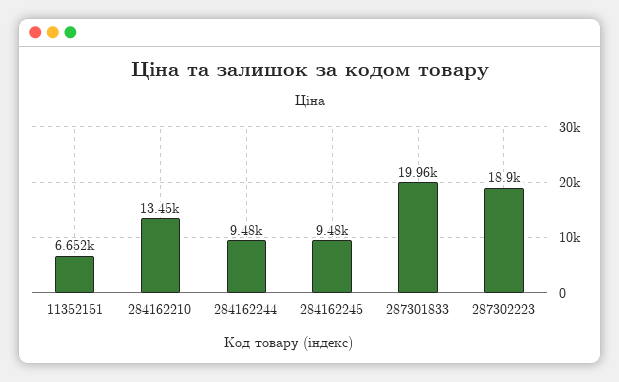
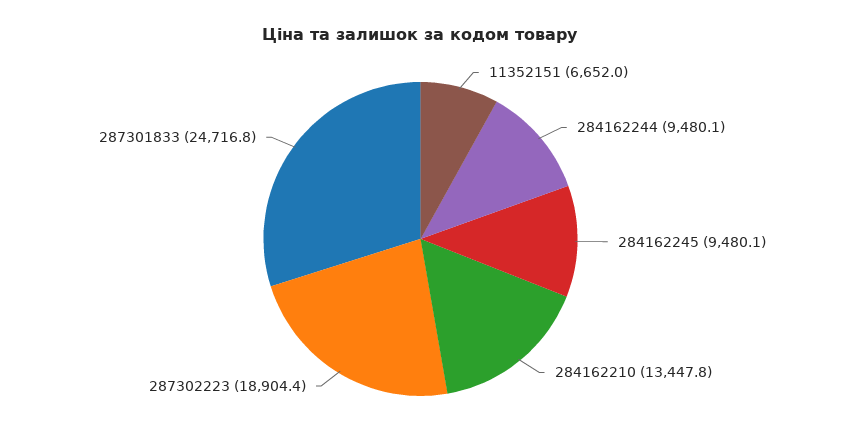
287301833: 19960 -> 24716.8

